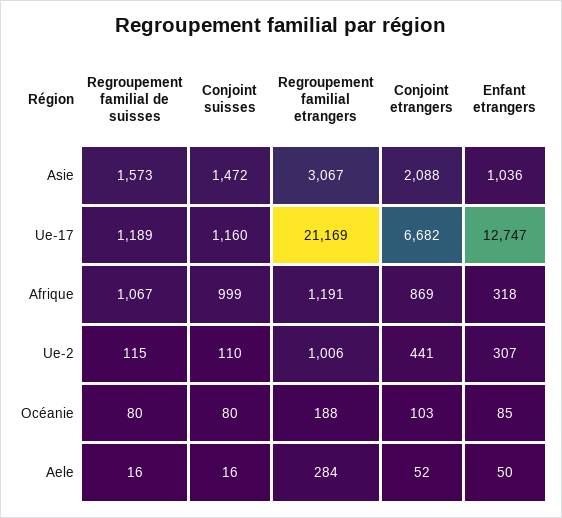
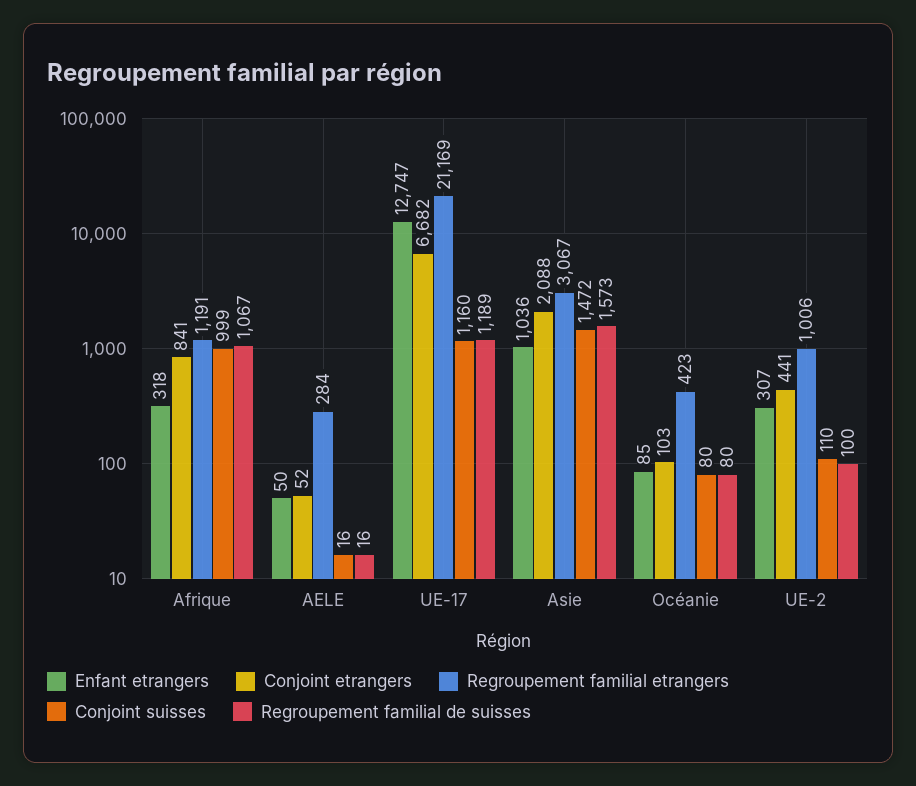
Conjoint etrangers, Afrique: 869 -> 841
Regroupement familial de suisses, Ue-2: 115 -> 100
Regroupement familial etrangers, Océanie: 188 -> 423

